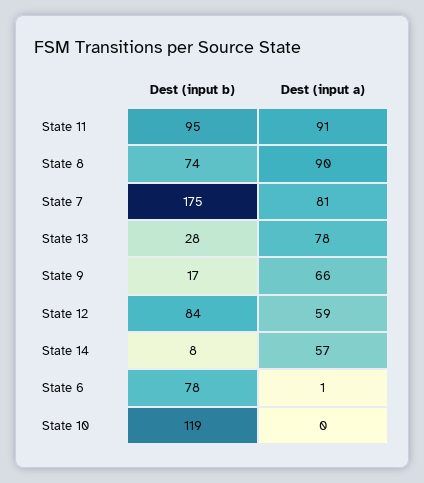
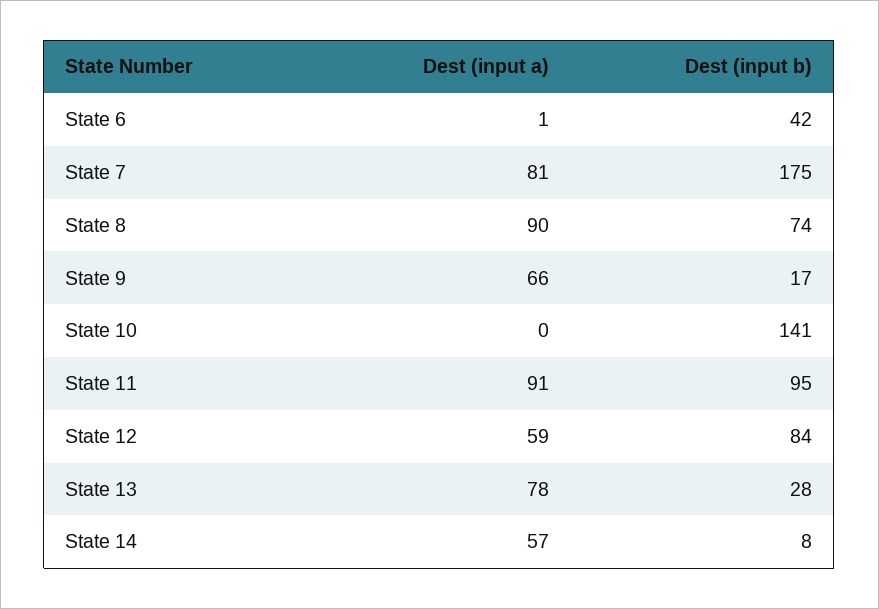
Dest (input b), State 6: 78 -> 42
Dest (input b), State 10: 119 -> 141

